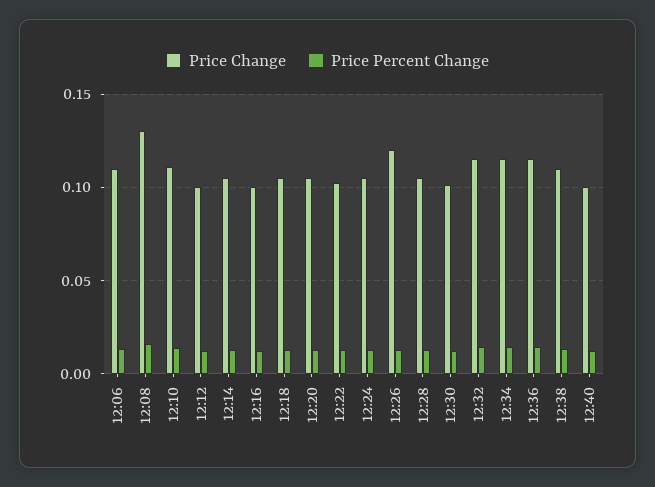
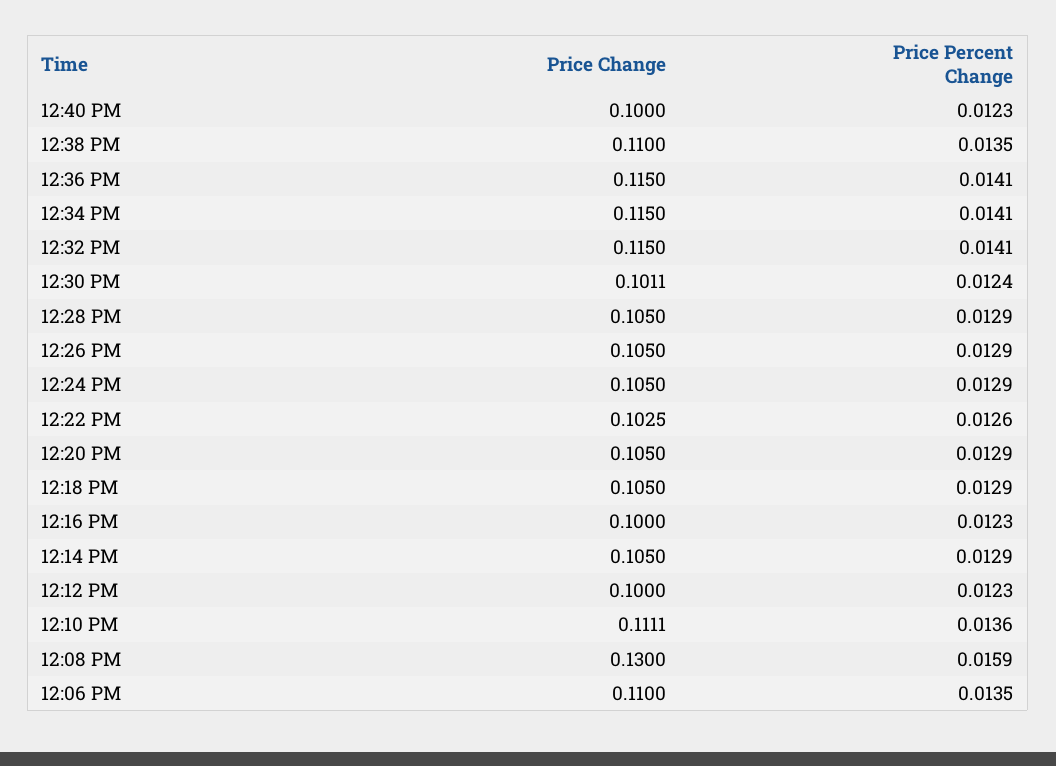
Price Change, 12:26: 0.12 -> 0.105

